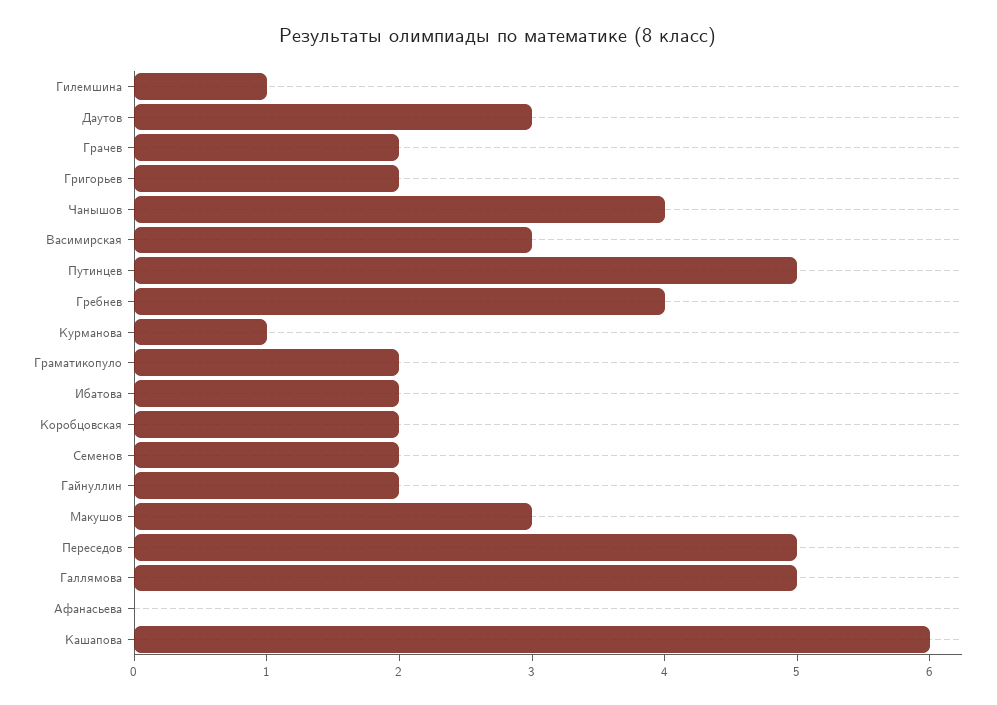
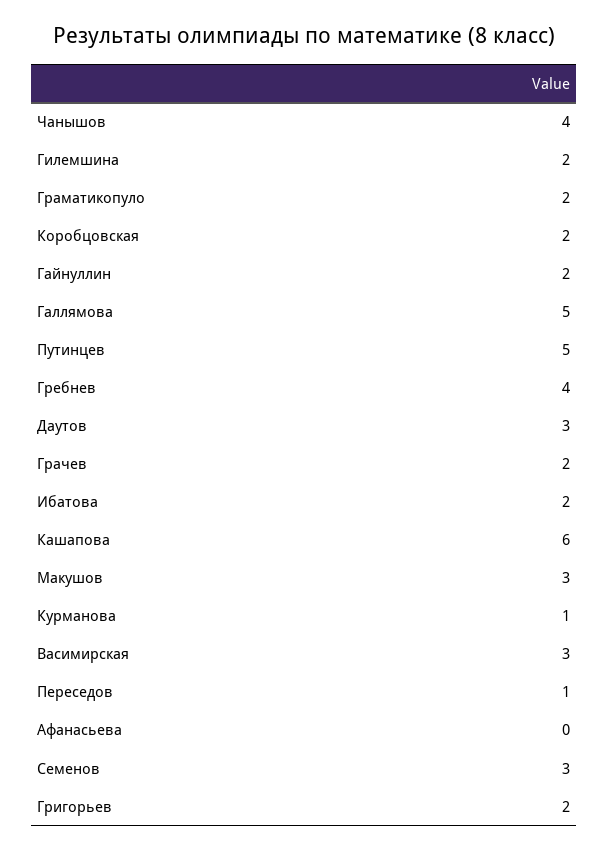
Гилемшина: 1 -> 2
Семенов: 2 -> 3
Переседов: 5 -> 1

